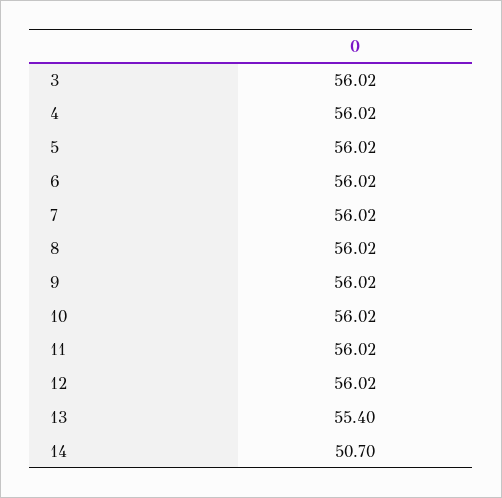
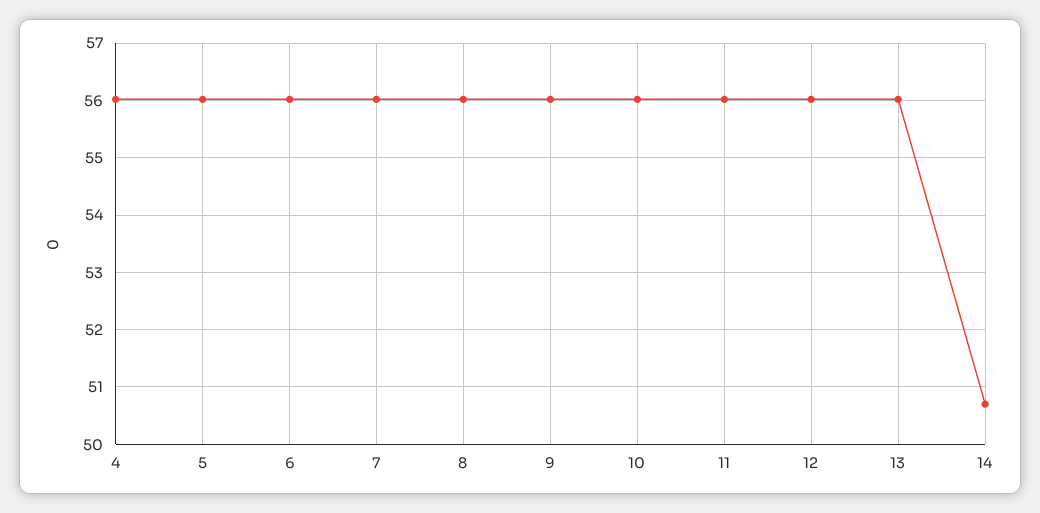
3: 56.02 -> none
13: 55.4 -> 56

